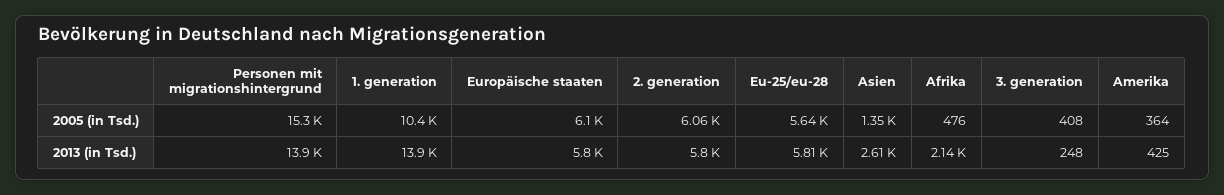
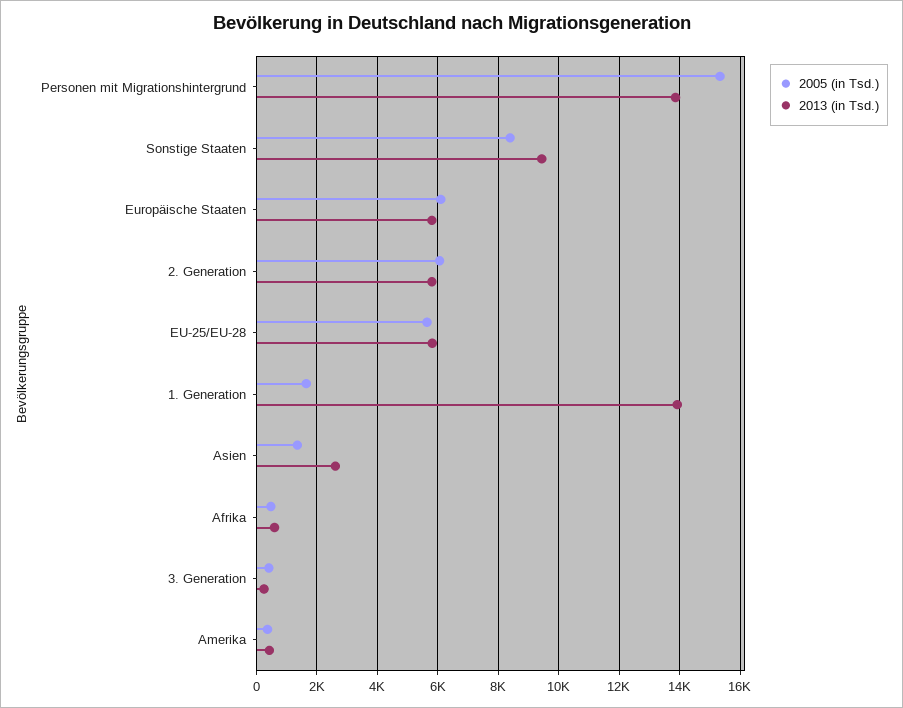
2005 (in Tsd.), 1. generation: 10400 -> 1600
2013 (in Tsd.), Afrika: 2140 -> 600
2005 (in Tsd.), Sonstige Staaten: none -> 8400
2013 (in Tsd.), Sonstige Staaten: none -> 9400

